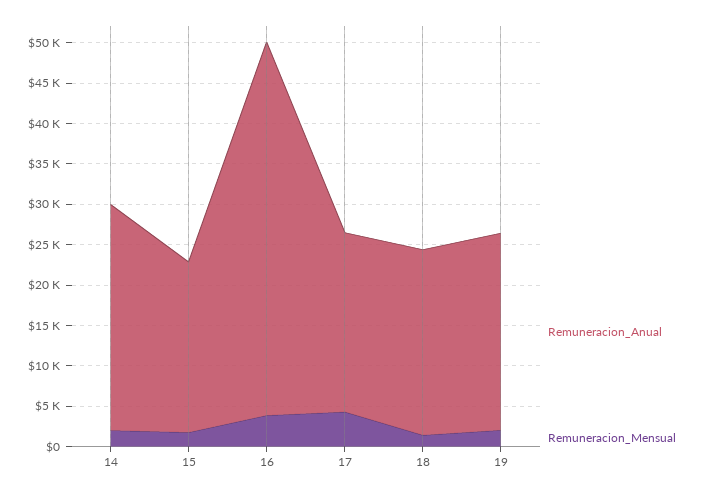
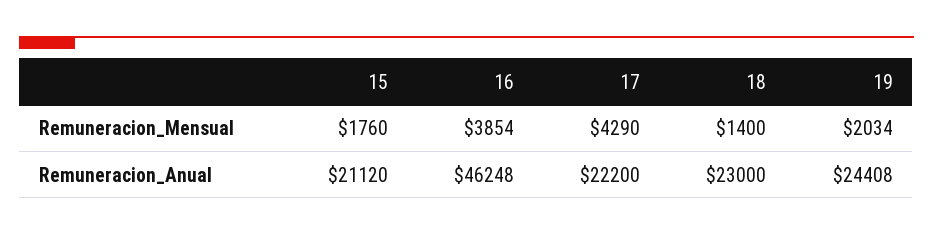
Remuneracion_Anual, 14: 28000 -> none
Remuneracion_Mensual, 14: 2000 -> none

